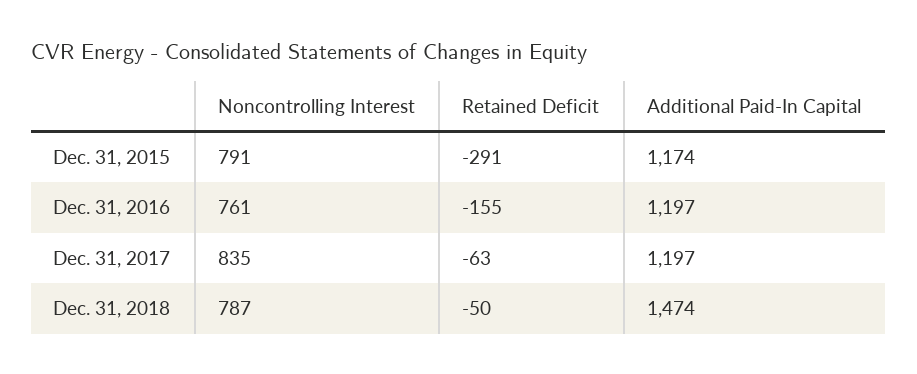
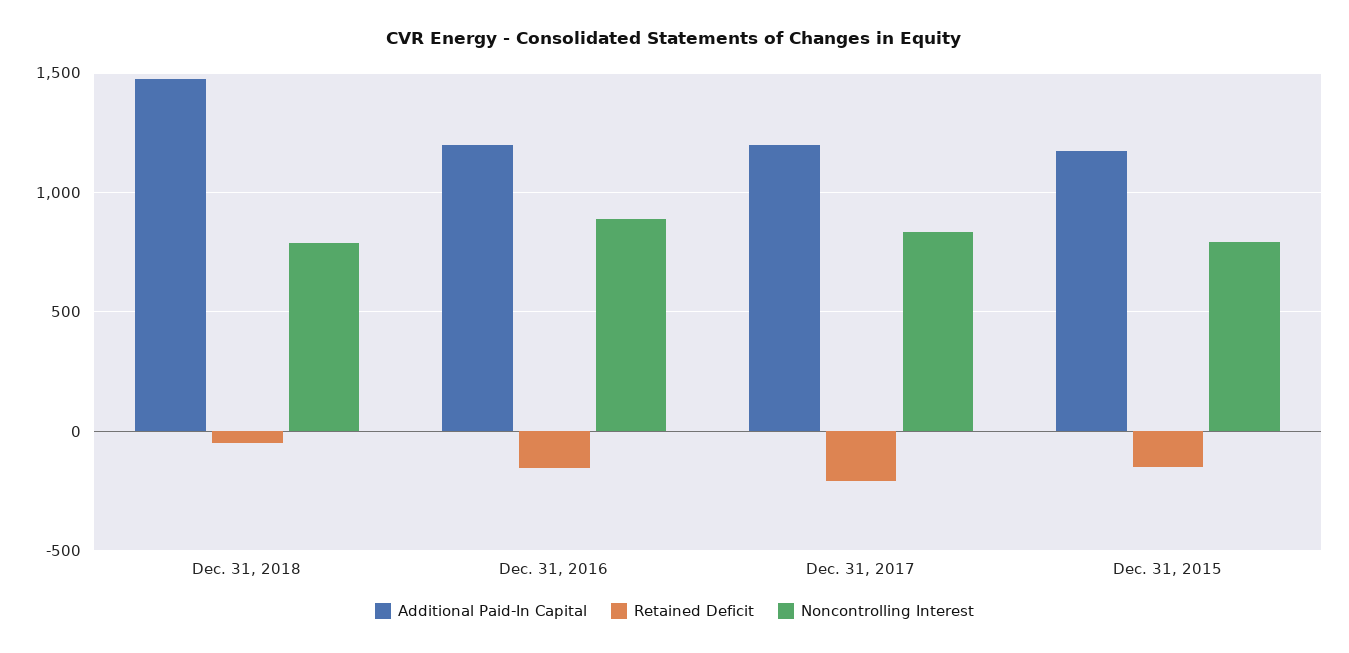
Retained Deficit, Dec. 31, 2015: -291 -> -150
Noncontrolling Interest, Dec. 31, 2016: 761 -> 900
Retained Deficit, Dec. 31, 2017: -63 -> -200

